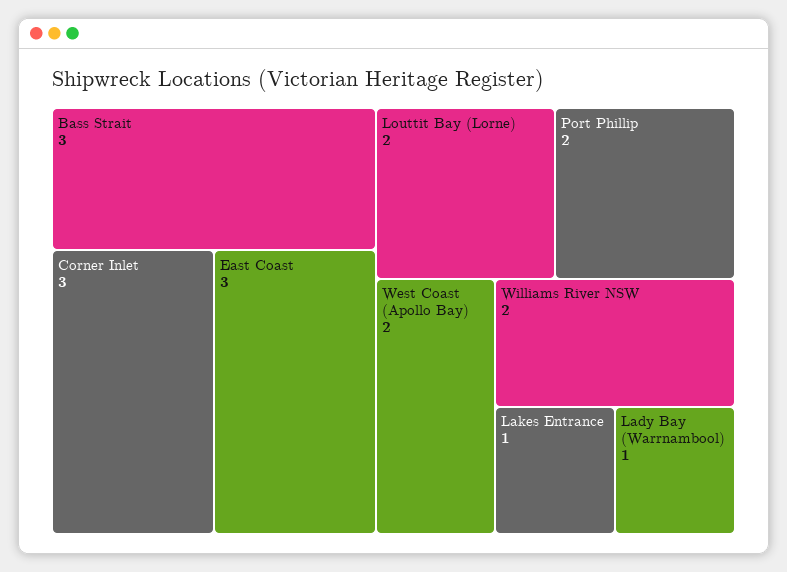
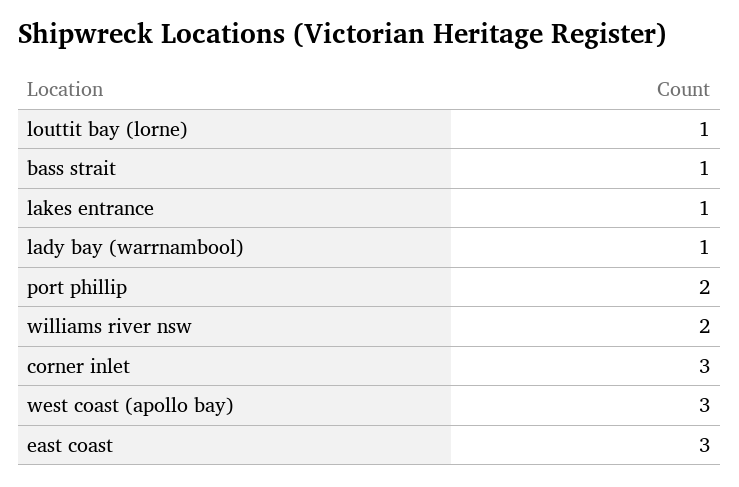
Bass Strait: 3 -> 1
Louttit Bay (Lorne): 2 -> 1
West Coast (Apollo Bay): 2 -> 3

